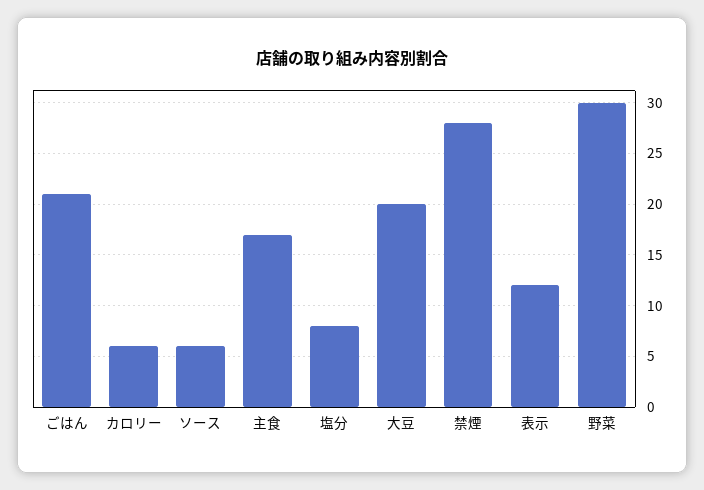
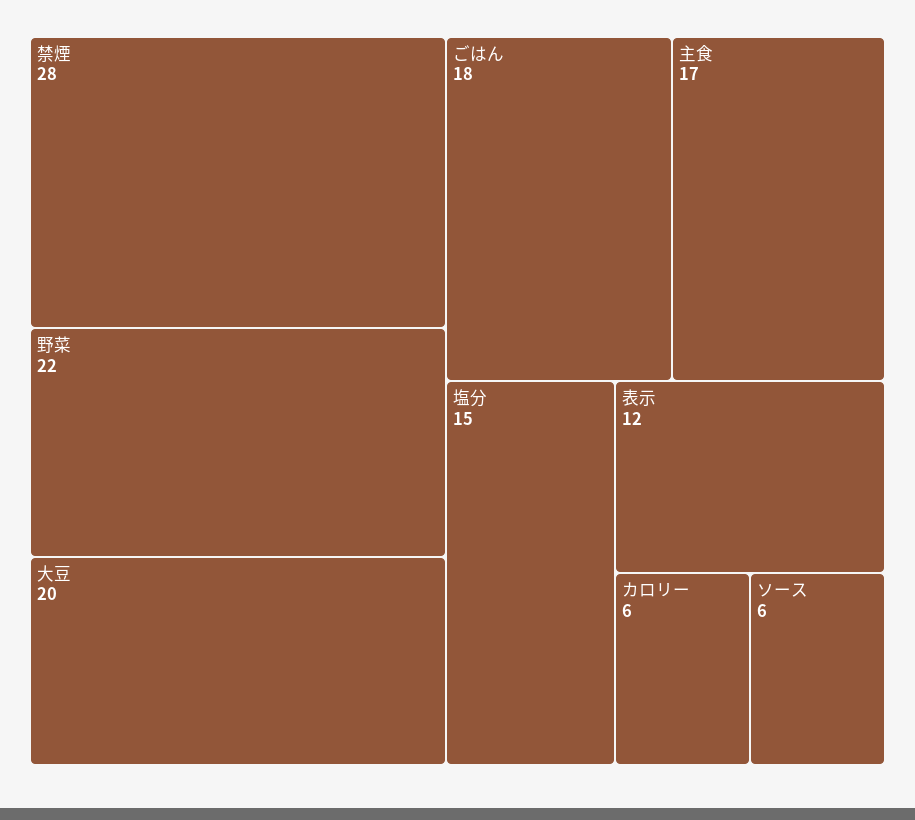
ごはん: 21 -> 18
塩分: 8 -> 15
野菜: 30 -> 22

